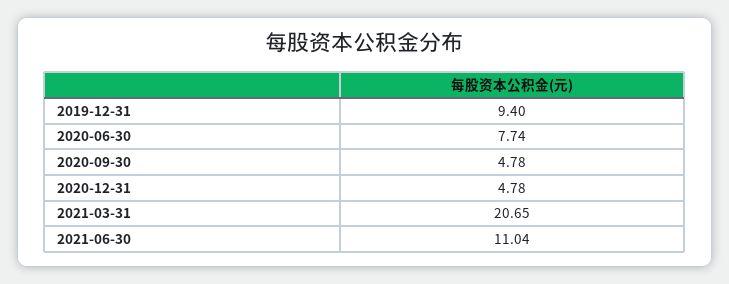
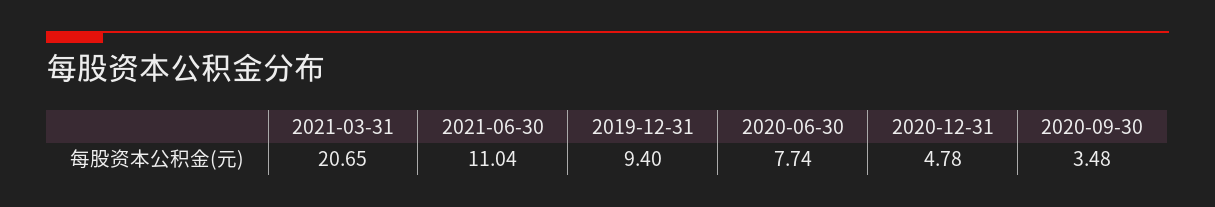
2020-09-30: 4.78 -> 3.48

